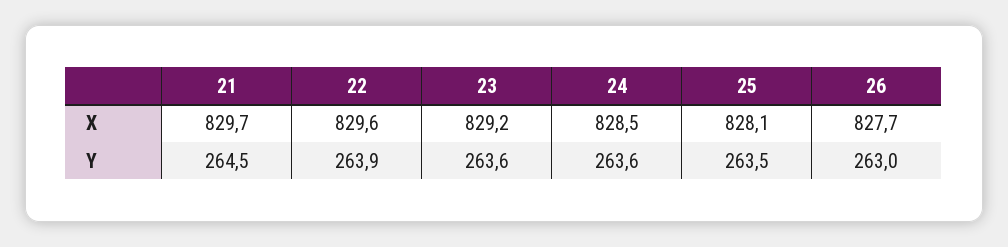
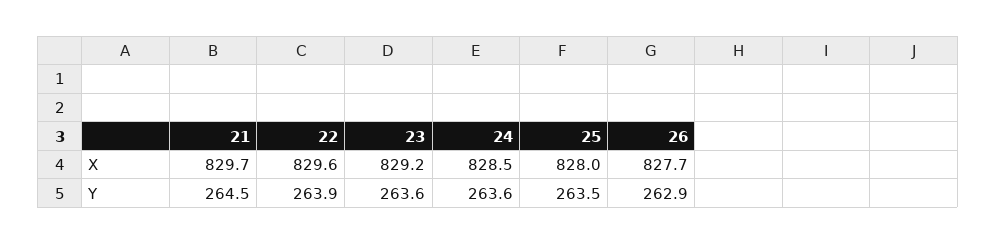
25, X: 828.1 -> 828
26, Y: 263 -> 262.9

